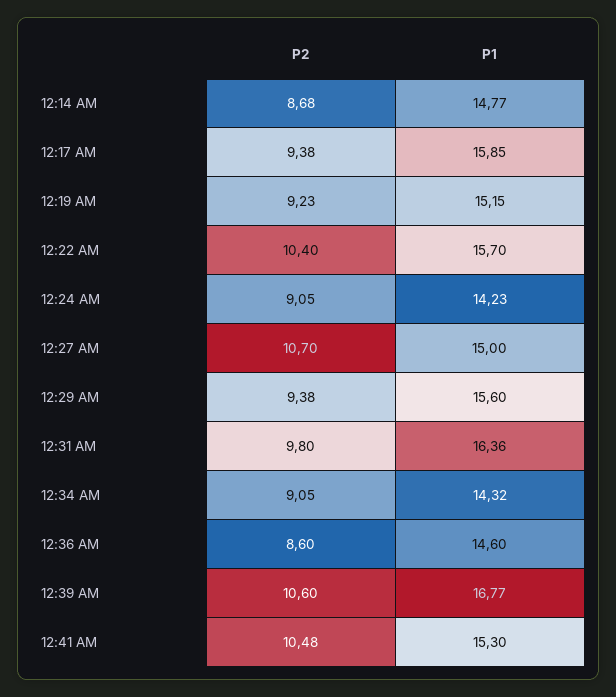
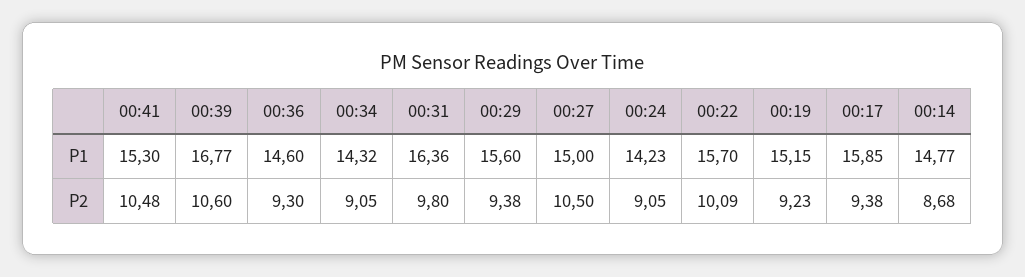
P2, 12:22 AM: 10.4 -> 10.09
P2, 12:27 AM: 10.7 -> 10.5
P2, 12:36 AM: 8.6 -> 9.3

